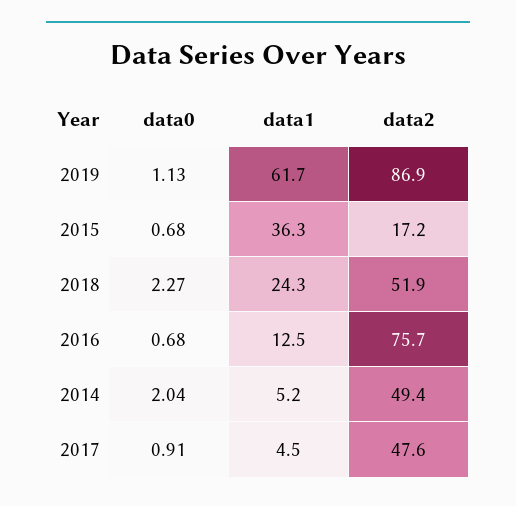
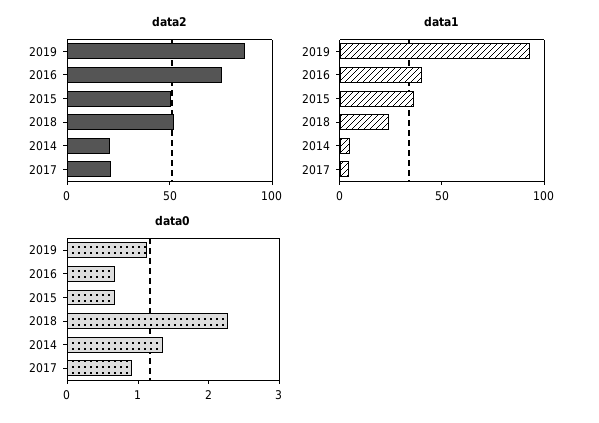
data1, 2019: 61.7 -> 90
data2, 2015: 17.2 -> 50
data1, 2016: 12.5 -> 40
data0, 2014: 2.04 -> 1.4
data2, 2014: 49.4 -> 20
data2, 2017: 47.6 -> 20

